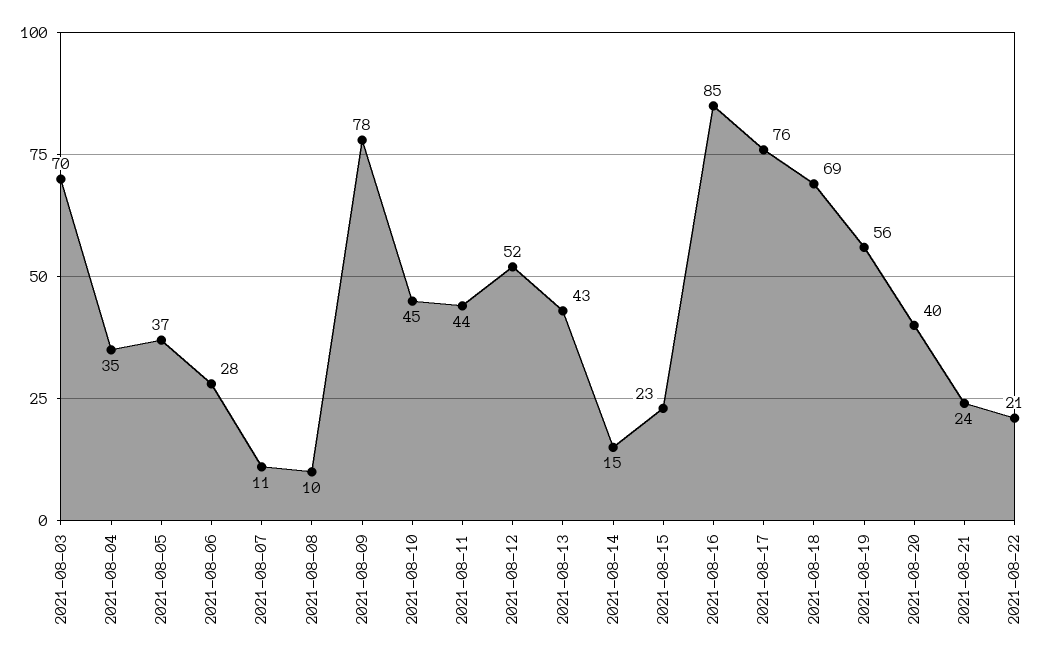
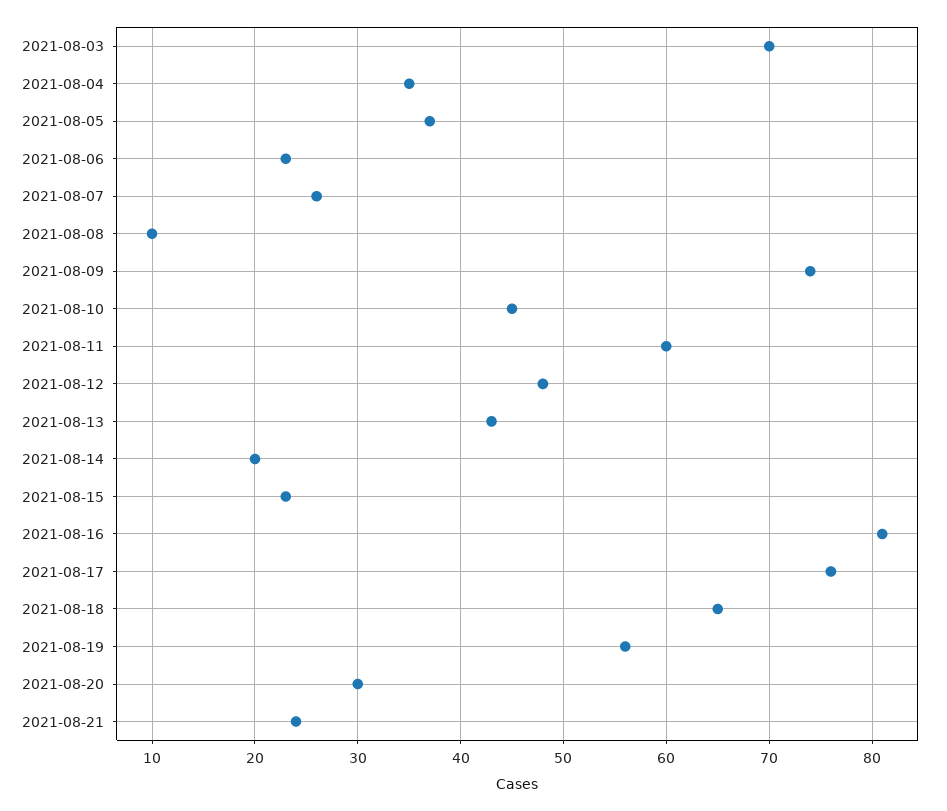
2021-08-06: 28 -> 23
2021-08-07: 11 -> 26
2021-08-09: 78 -> 74
2021-08-11: 44 -> 60
2021-08-12: 52 -> 48
2021-08-14: 15 -> 20
2021-08-16: 85 -> 81
2021-08-18: 69 -> 65
2021-08-20: 40 -> 30
2021-08-22: 21 -> none

